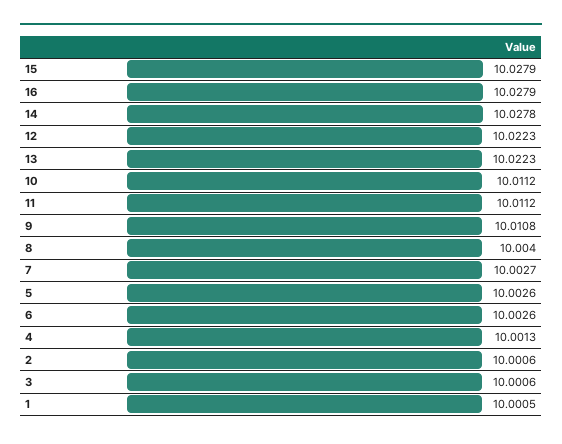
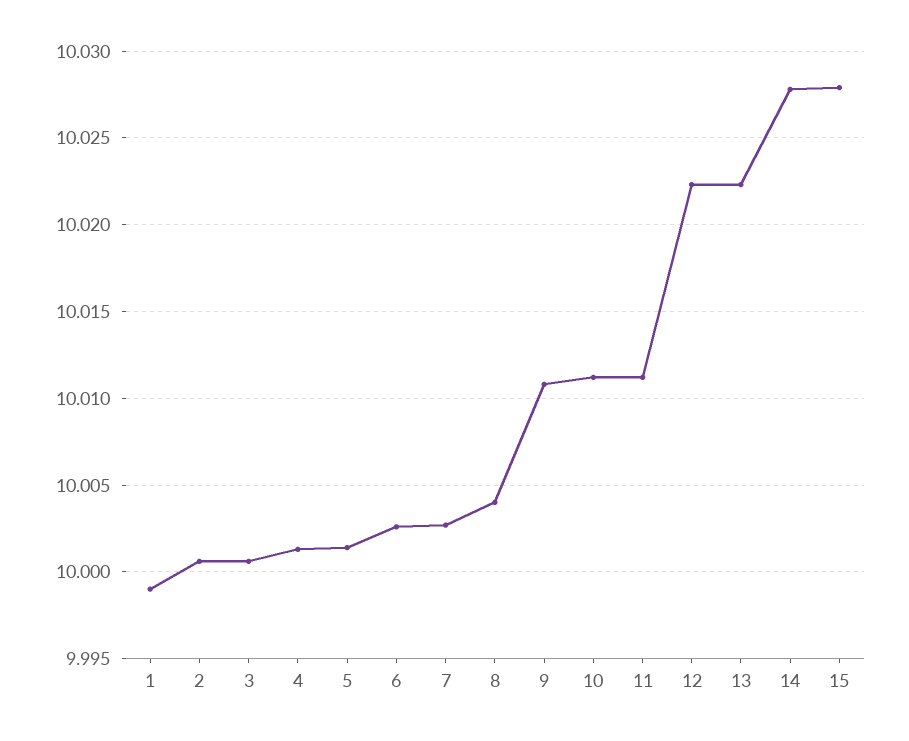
16: 10.0279 -> none
5: 10.0026 -> 10.0015
1: 10.0005 -> 9.999

